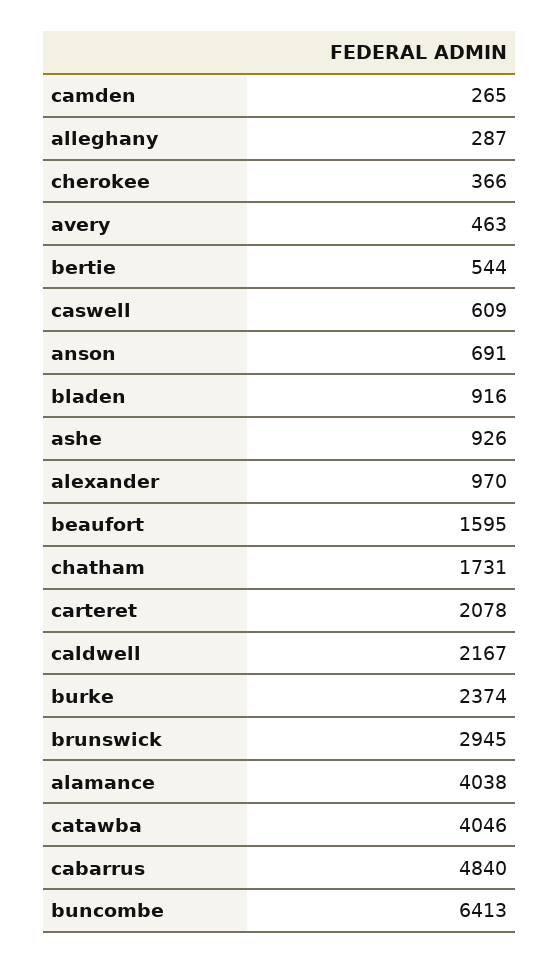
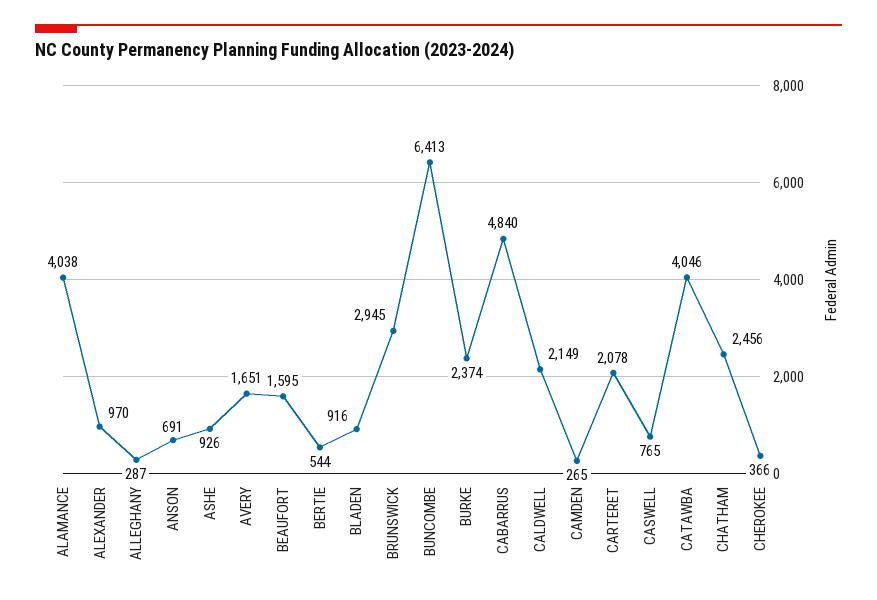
avery: 463 -> 1651
caswell: 609 -> 765
chatham: 1731 -> 2456
caldwell: 2167 -> 2149

